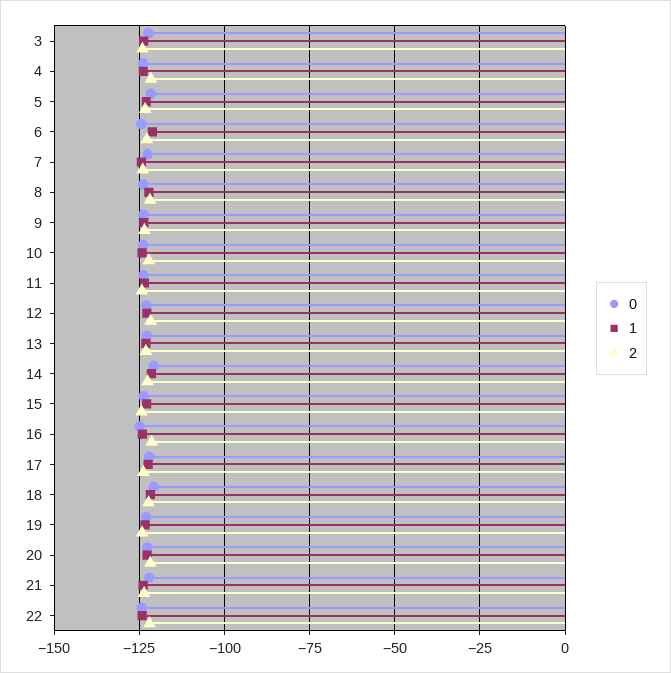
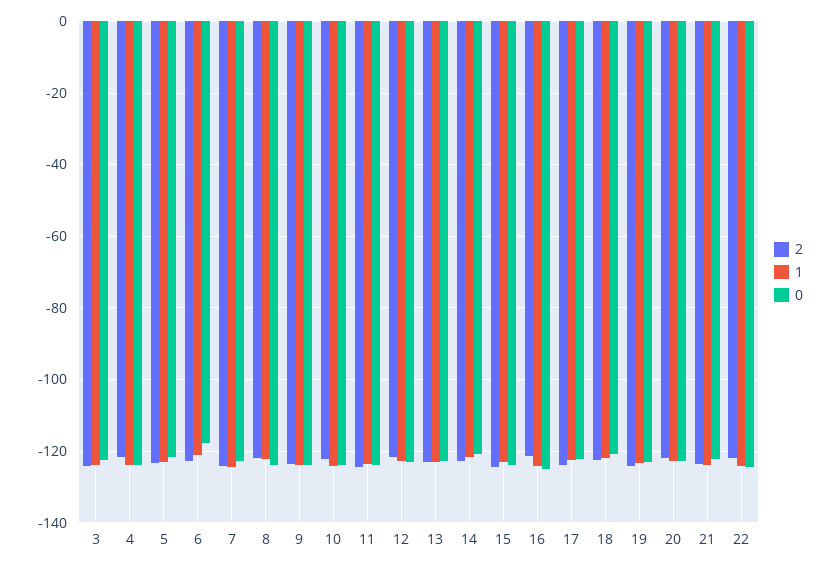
0, 6: -125 -> -118

